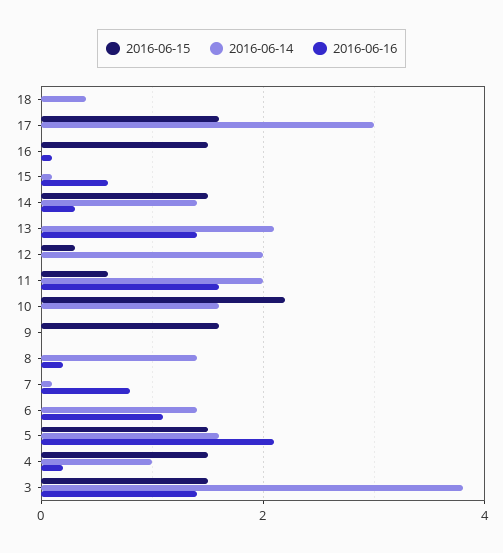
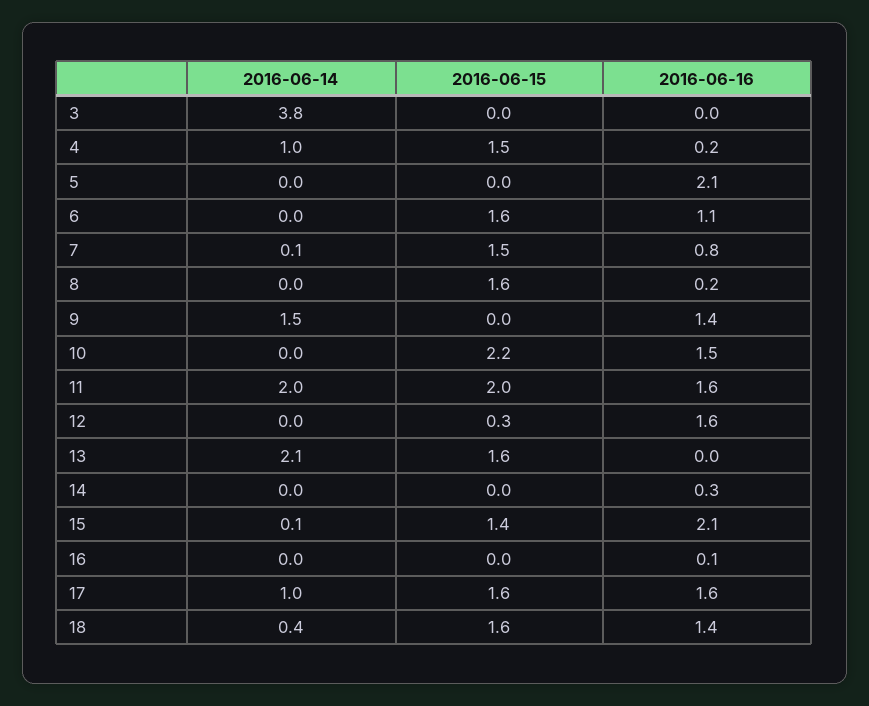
2016-06-15, 18: 0 -> 1.6
2016-06-16, 18: 0 -> 1.4
2016-06-14, 17: 3 -> 1
2016-06-16, 17: 0 -> 1.6
2016-06-15, 16: 1.5 -> 0
2016-06-15, 15: 0 -> 1.4
2016-06-16, 15: 0.5 -> 2.1
2016-06-15, 14: 1.5 -> 0
2016-06-14, 14: 1.5 -> 0
2016-06-15, 13: 0 -> 1.6
2016-06-16, 13: 1.5 -> 0
2016-06-14, 12: 2 -> 0
2016-06-16, 12: 0 -> 1.6
2016-06-15, 11: 0.5 -> 2
2016-06-14, 10: 1.5 -> 0
2016-06-16, 10: 0 -> 1.5
2016-06-15, 9: 1.5 -> 0
2016-06-14, 9: 0 -> 1.5
2016-06-16, 9: 0 -> 1.4
2016-06-15, 8: 0 -> 1.6
2016-06-14, 8: 1.5 -> 0
2016-06-15, 7: 0 -> 1.5
2016-06-15, 6: 0 -> 1.6
2016-06-14, 6: 1.5 -> 0
2016-06-15, 5: 1.5 -> 0
2016-06-14, 5: 1.5 -> 0
2016-06-15, 3: 1.5 -> 0
2016-06-16, 3: 1.5 -> 0

